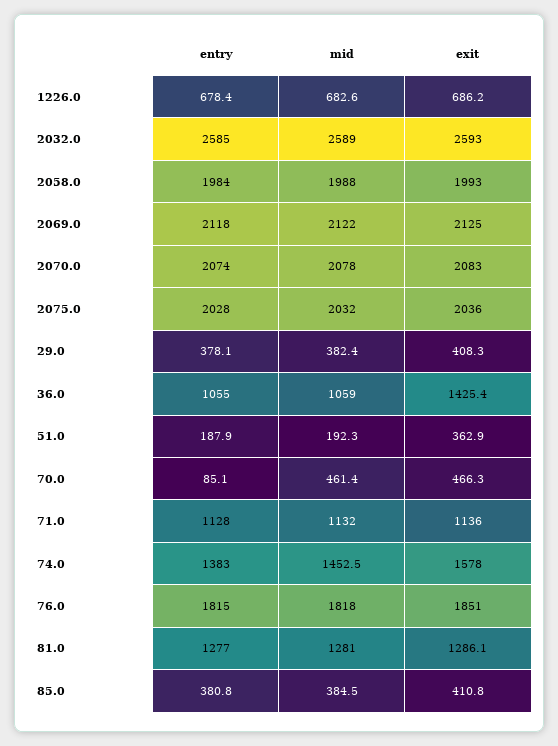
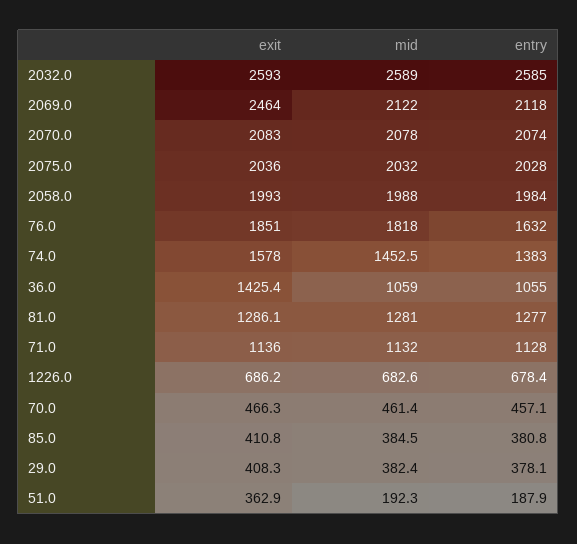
exit, 2069.0: 2125 -> 2464
entry, 70.0: 85.1 -> 457.1
entry, 76.0: 1815 -> 1632

